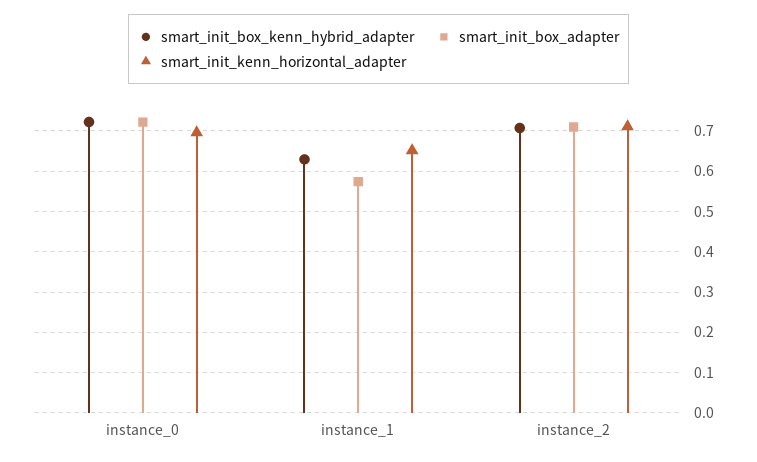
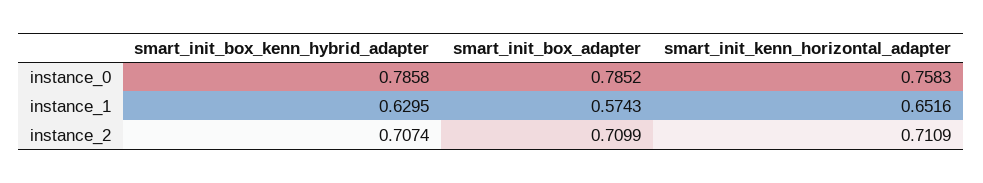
smart_init_box_kenn_hybrid_adapter, instance_0: 0.72 -> 0.7858
smart_init_box_adapter, instance_0: 0.72 -> 0.7852
smart_init_kenn_horizontal_adapter, instance_0: 0.7 -> 0.7583

